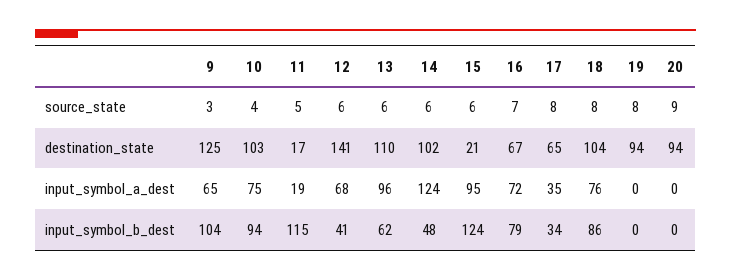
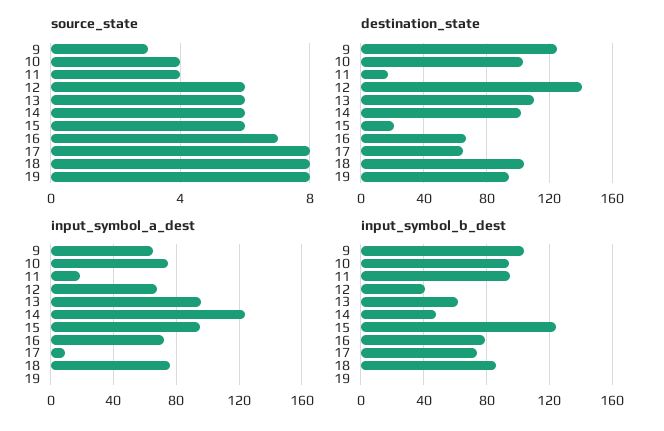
source_state, 11: 5 -> 4
source_state, 20: 9 -> none
destination_state, 20: 94 -> none
input_symbol_a_dest, 17: 35 -> 10
input_symbol_a_dest, 20: 0 -> none
input_symbol_b_dest, 11: 115 -> 95
input_symbol_b_dest, 17: 34 -> 75
input_symbol_b_dest, 20: 0 -> none

